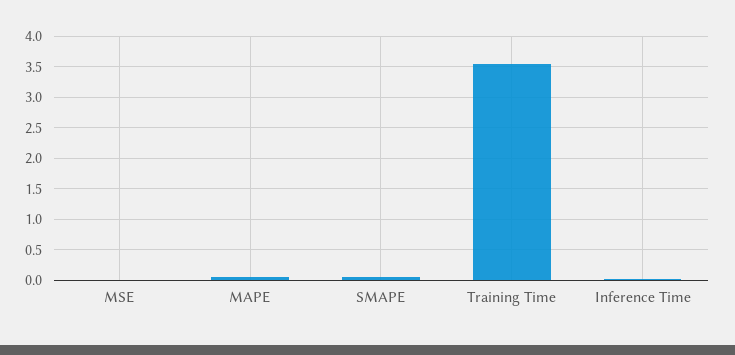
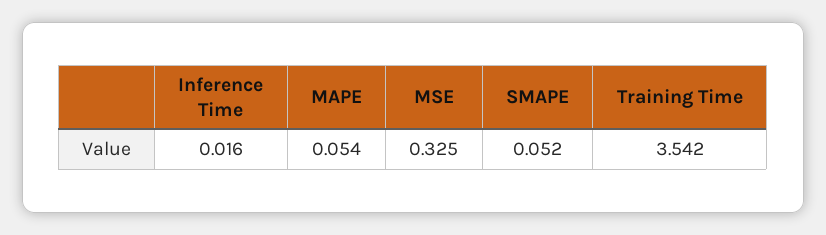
MSE: 0 -> 0.325

